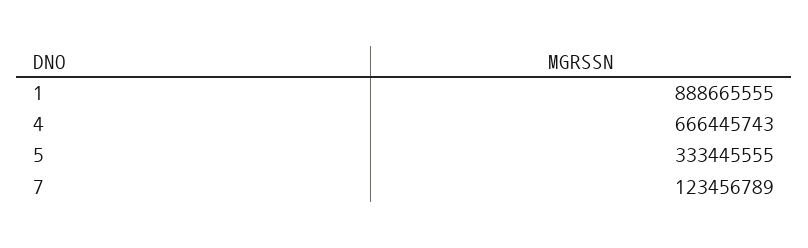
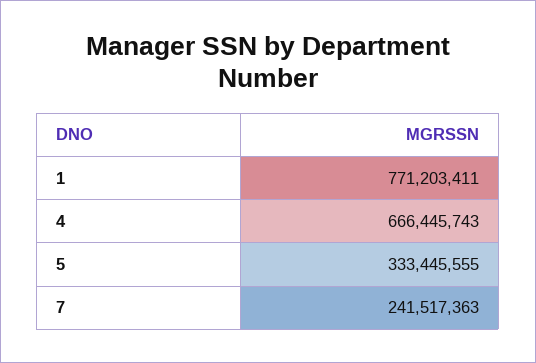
1: 888665555 -> 771203411
7: 123456789 -> 241517363

